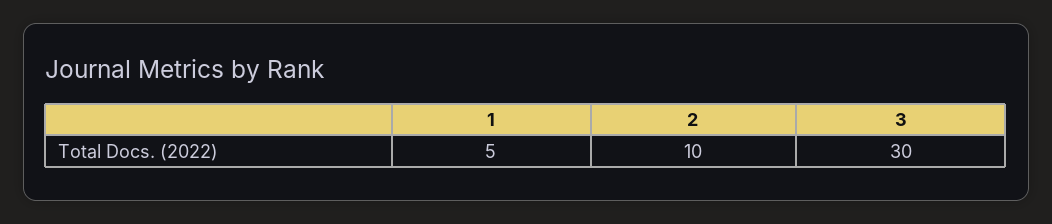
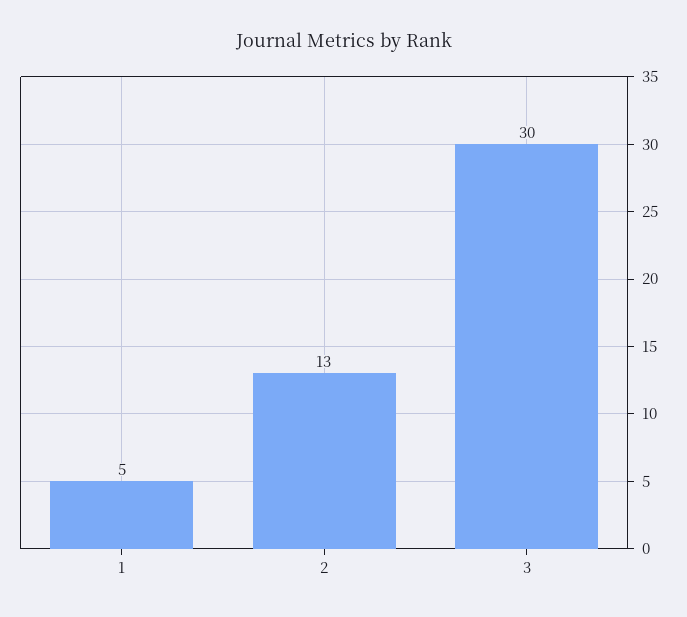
2: 10 -> 13

